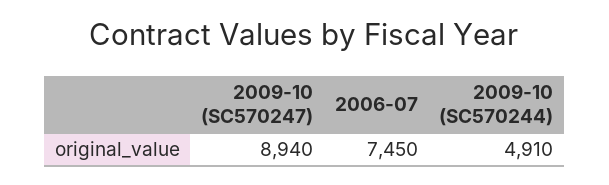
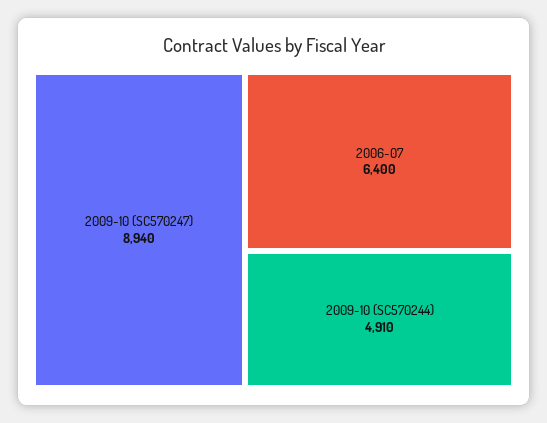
2006-07: 7450 -> 6400

